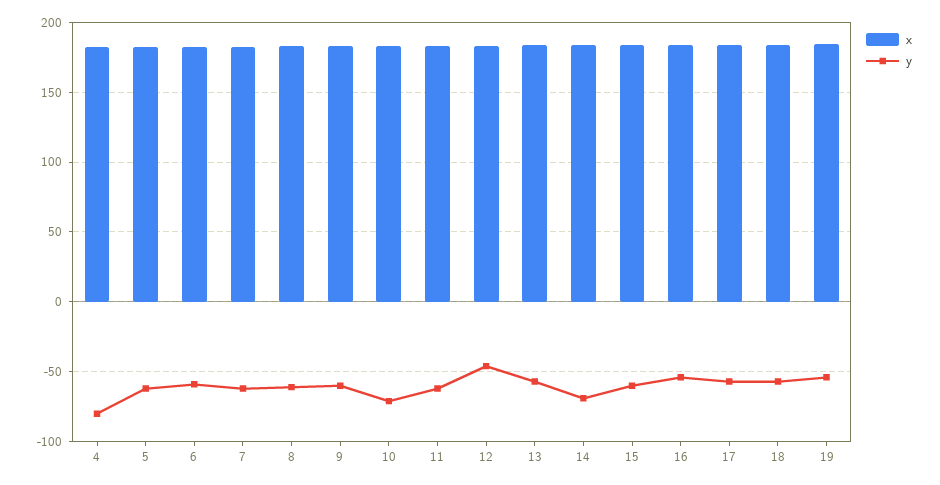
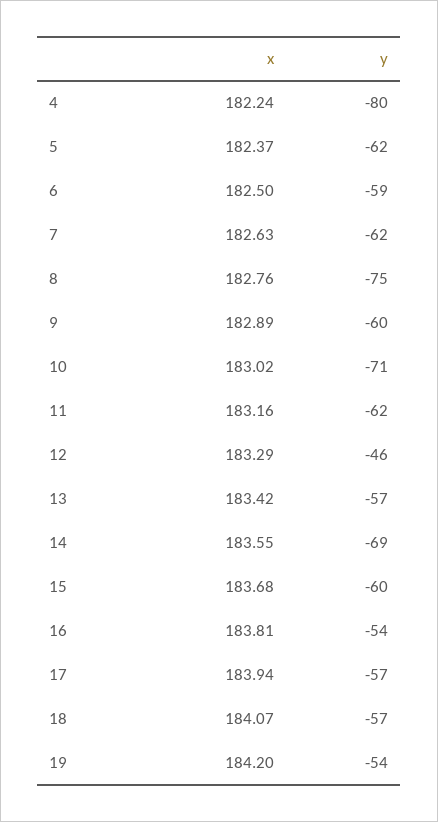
y, 8: -60 -> -75

